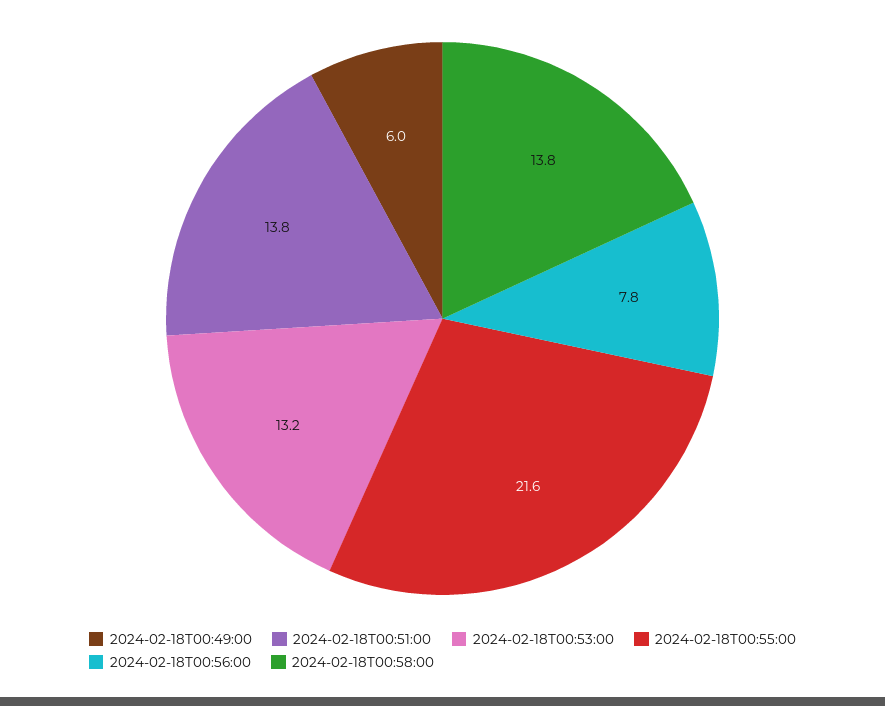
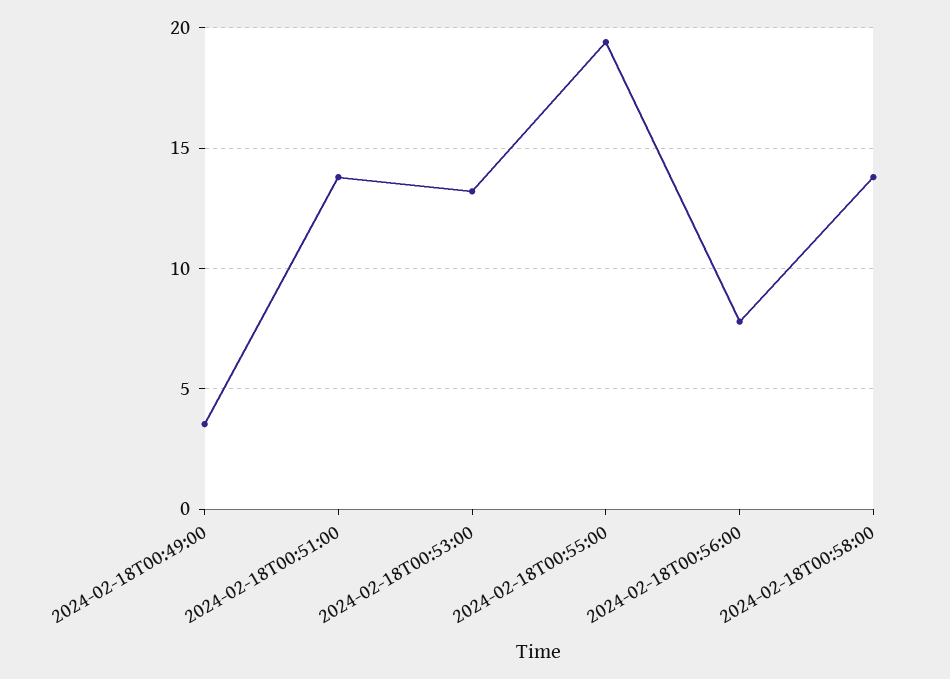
2024-02-18T00:49:00: 6 -> 3.5
2024-02-18T00:55:00: 21.6 -> 19.5

